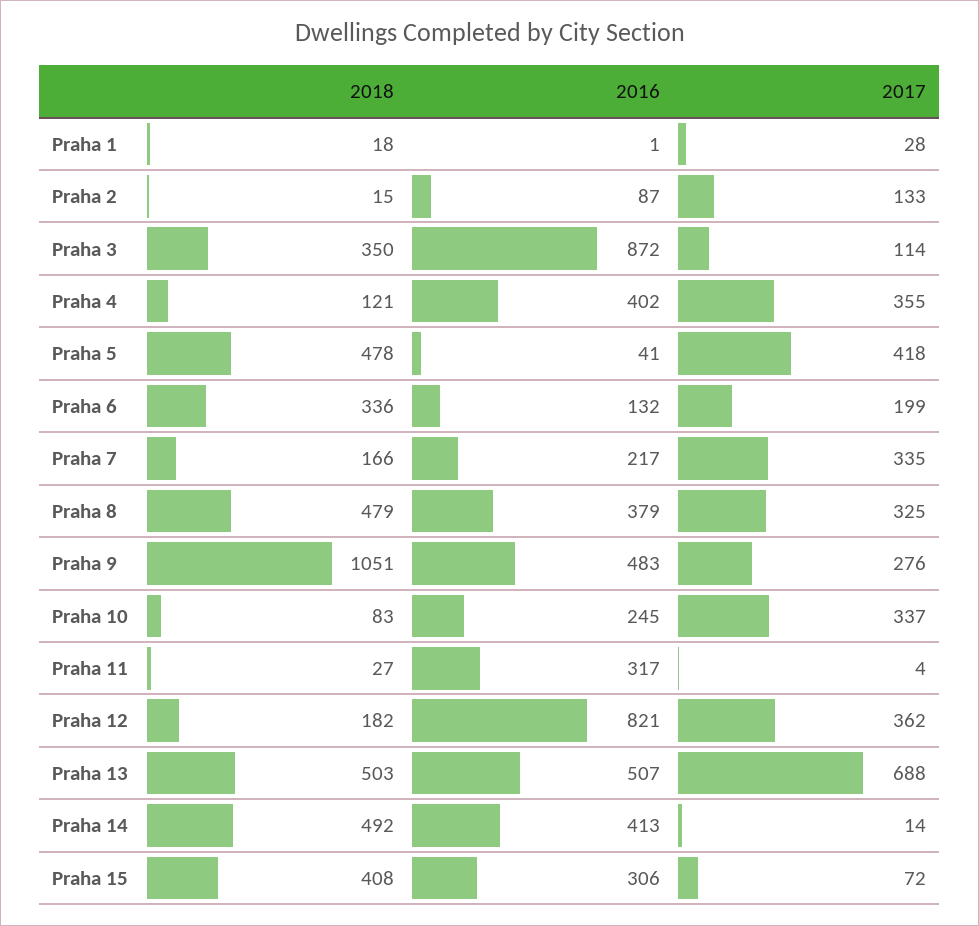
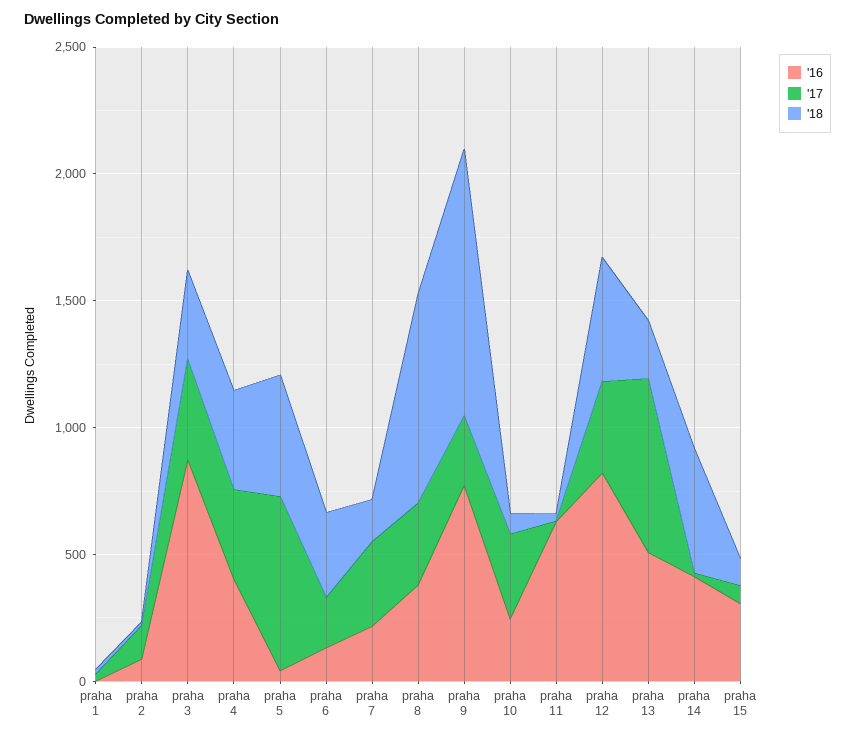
2017, Praha 3: 114 -> 400
2018, Praha 4: 121 -> 400
2017, Praha 5: 418 -> 700
2018, Praha 8: 479 -> 800
2016, Praha 9: 483 -> 800
2016, Praha 11: 317 -> 600
2018, Praha 12: 182 -> 500
2018, Praha 13: 503 -> 200
2018, Praha 15: 408 -> 100

